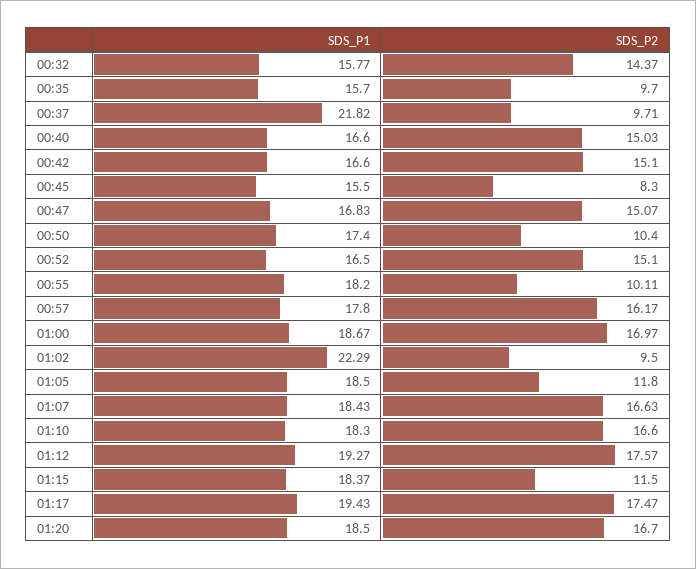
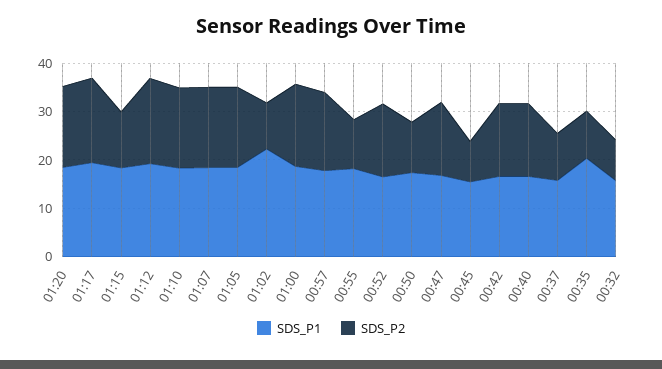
SDS_P2, 00:32: 14.37 -> 8
SDS_P1, 00:35: 15.7 -> 20
SDS_P1, 00:37: 21.82 -> 16
SDS_P2, 01:05: 11.8 -> 16

